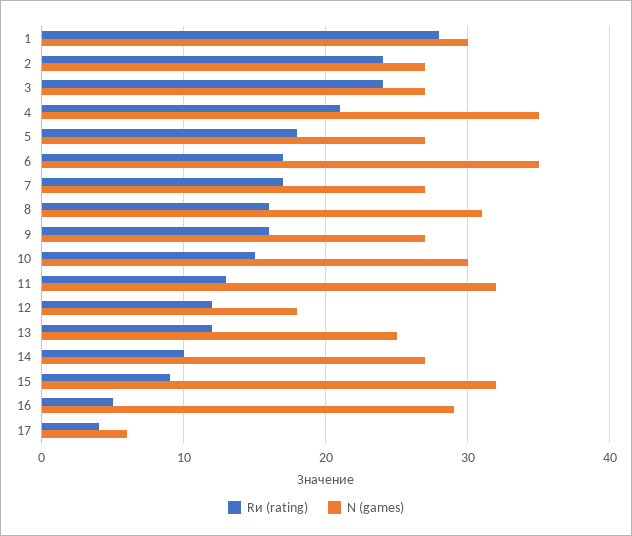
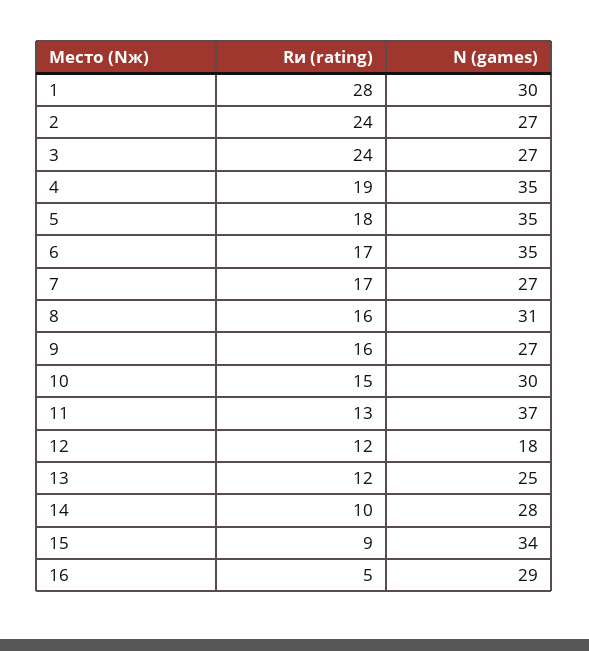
Rи (rating), 4: 21 -> 19
N (games), 5: 27 -> 35
N (games), 11: 32 -> 37
N (games), 14: 27 -> 28
N (games), 15: 32 -> 34
Rи (rating), 17: 4 -> none
N (games), 17: 6 -> none

